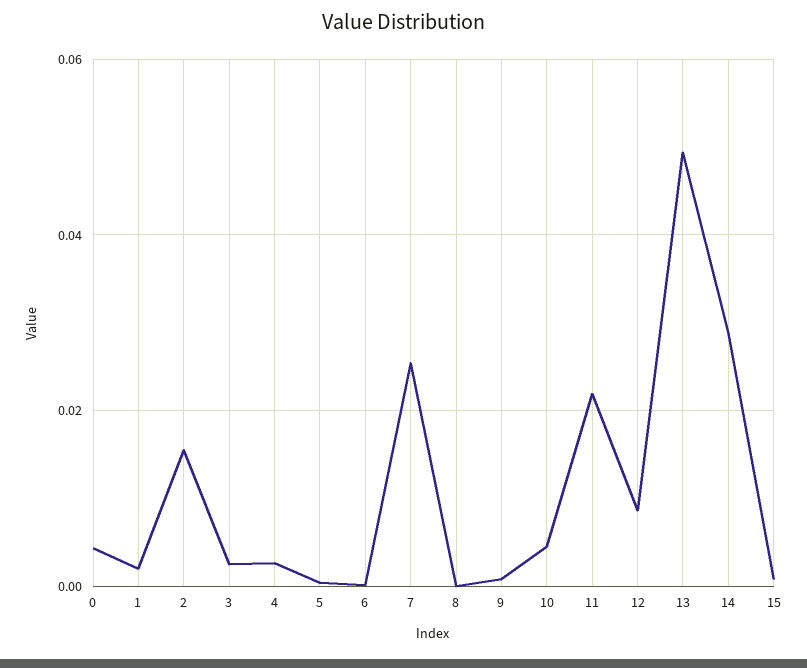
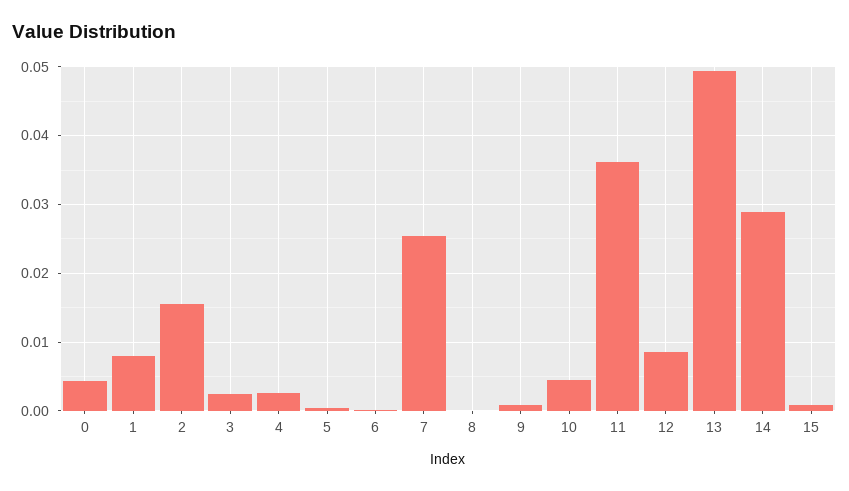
1: 0.002 -> 0.008
11: 0.022 -> 0.036

